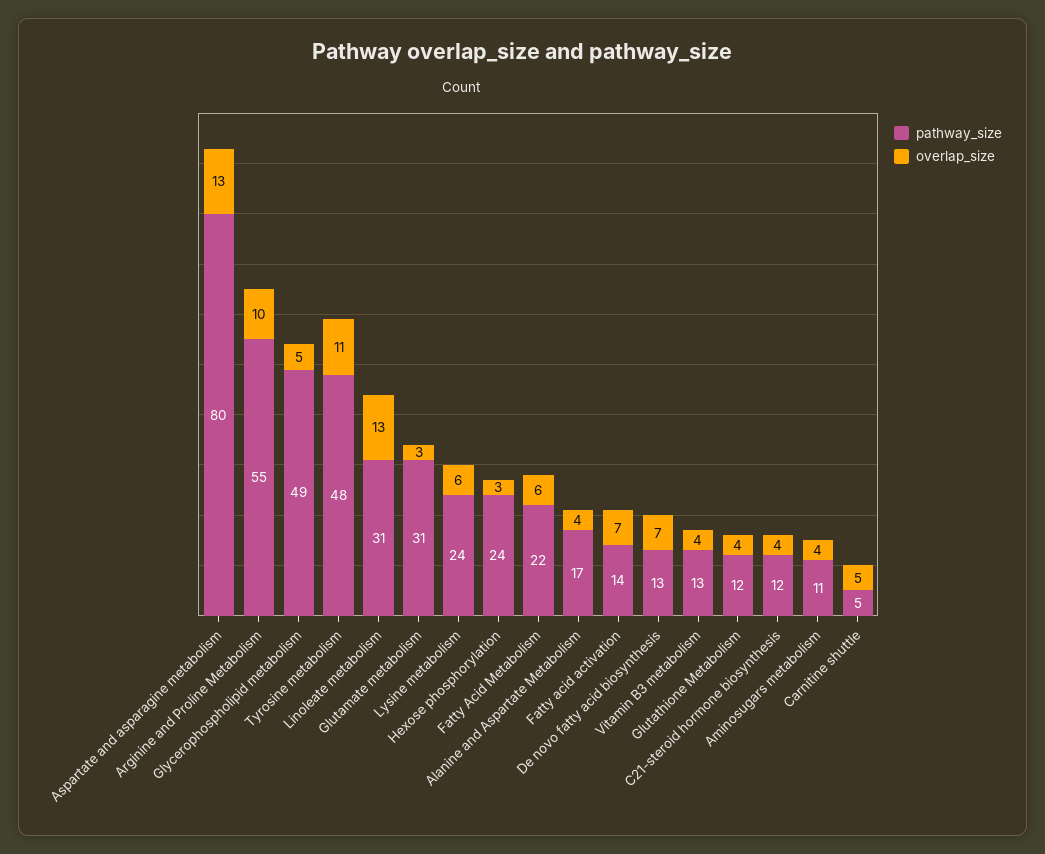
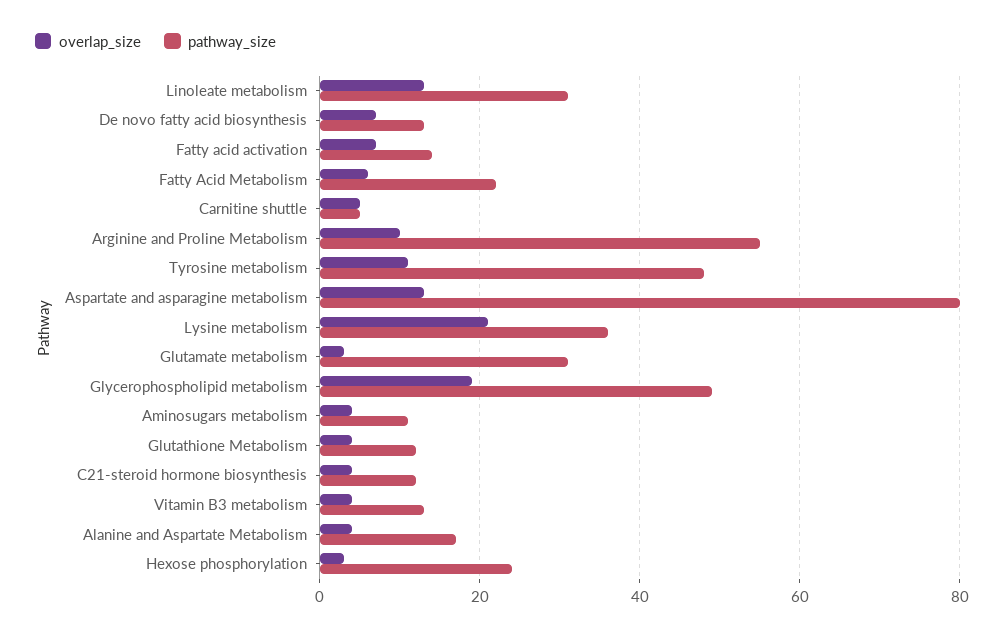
overlap_size, Glycerophospholipid metabolism: 5 -> 20
pathway_size, Lysine metabolism: 24 -> 35
overlap_size, Lysine metabolism: 6 -> 20

